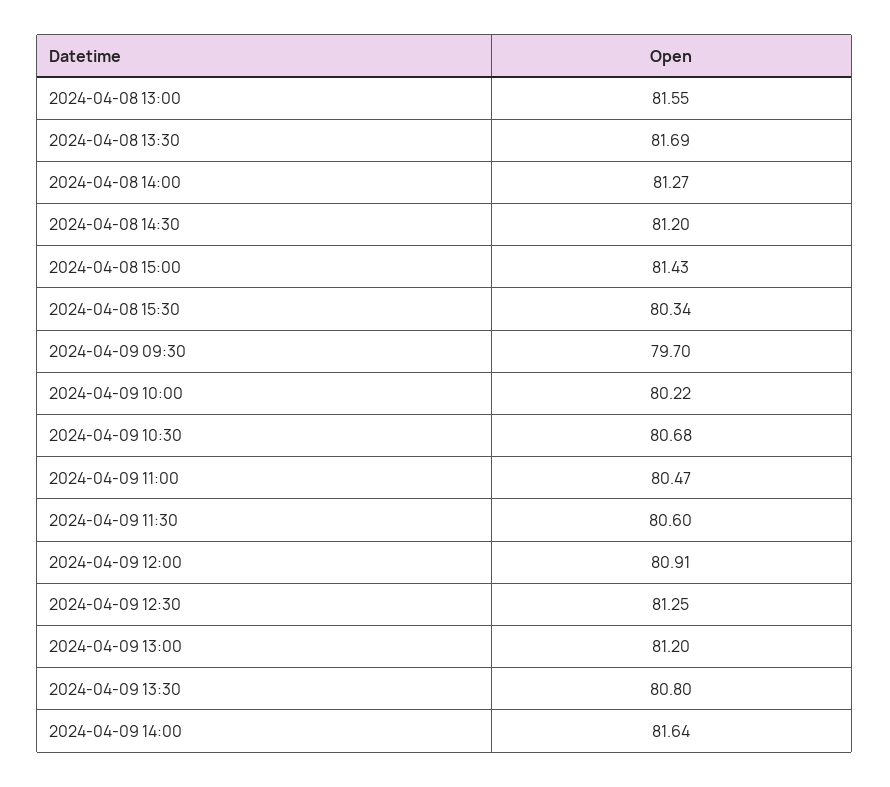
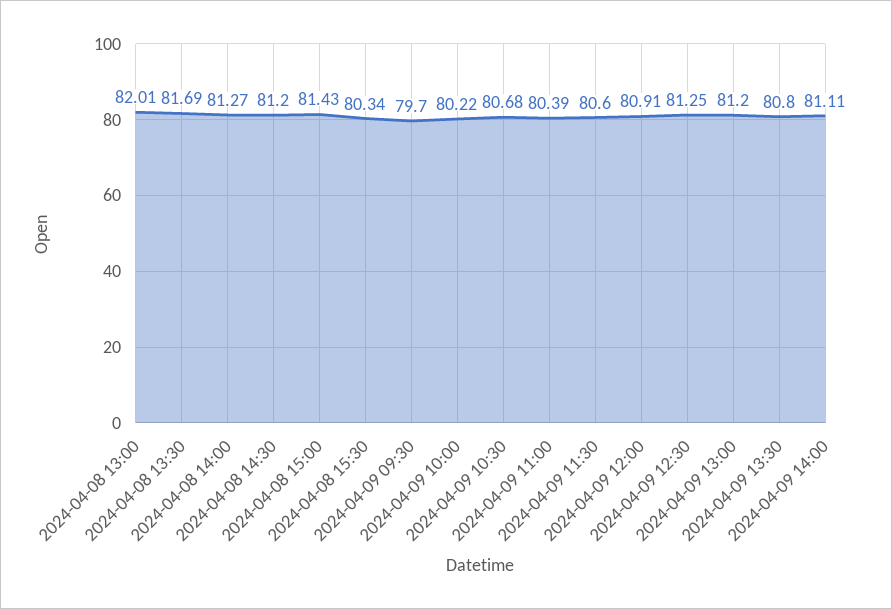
2024-04-08 13:00: 81.55 -> 82.01
2024-04-09 11:00: 80.47 -> 80.39
2024-04-09 14:00: 81.64 -> 81.11

